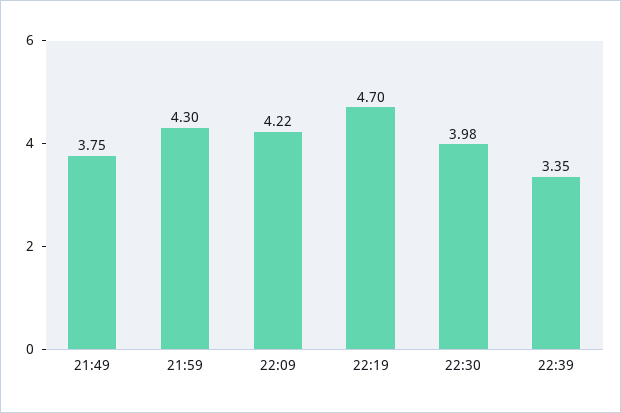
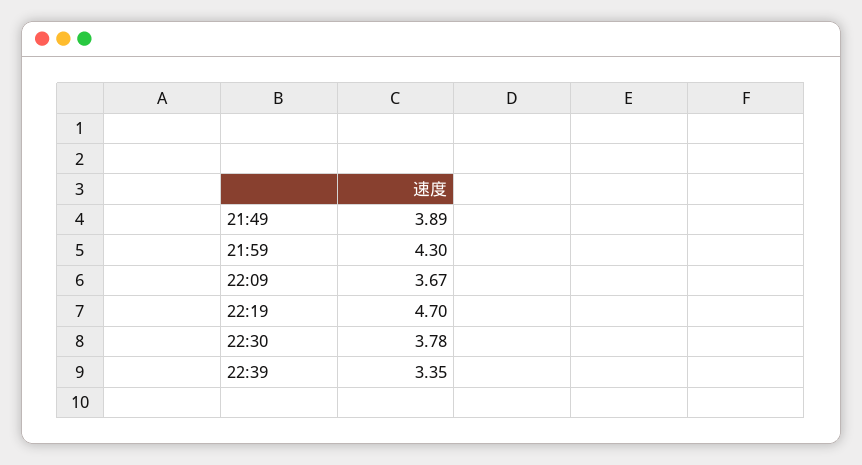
21:49: 3.75 -> 3.89
22:09: 4.22 -> 3.67
22:30: 3.98 -> 3.78

